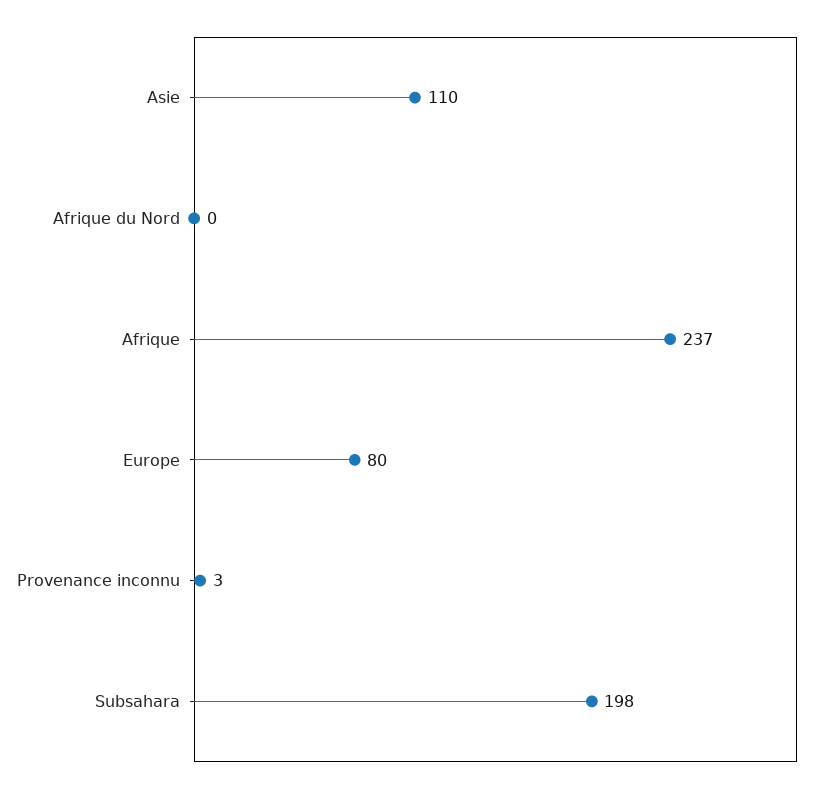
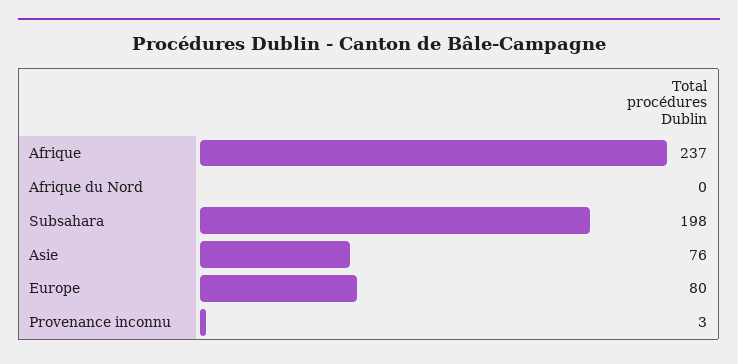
Asie: 110 -> 76

